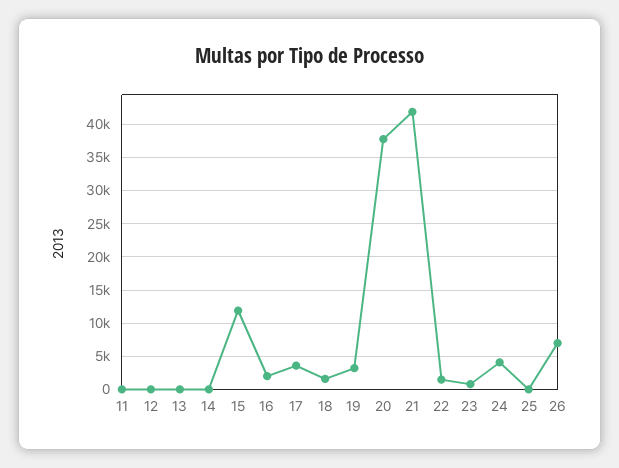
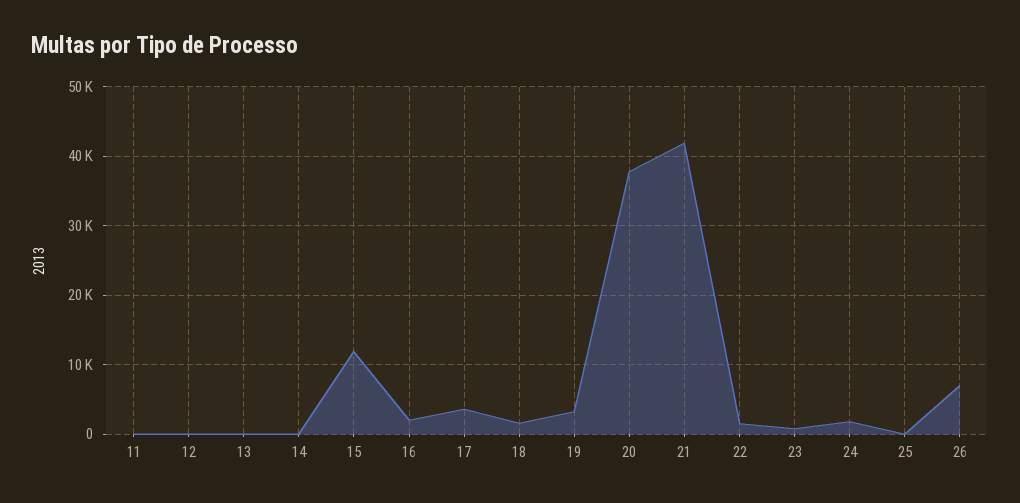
24: 4000 -> 2000

